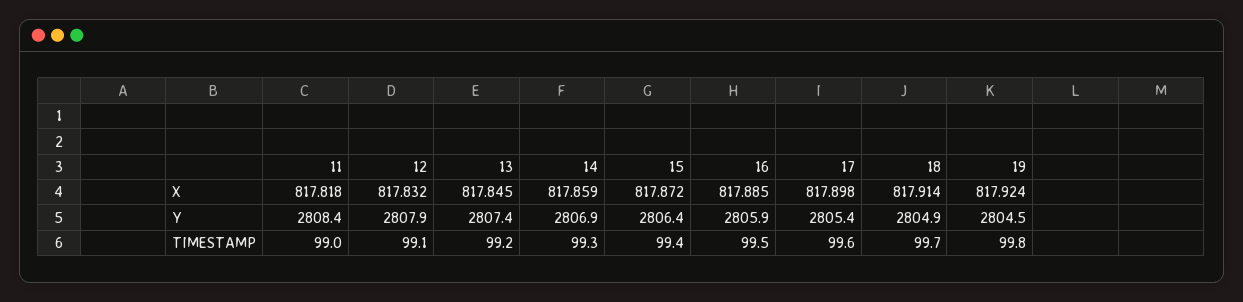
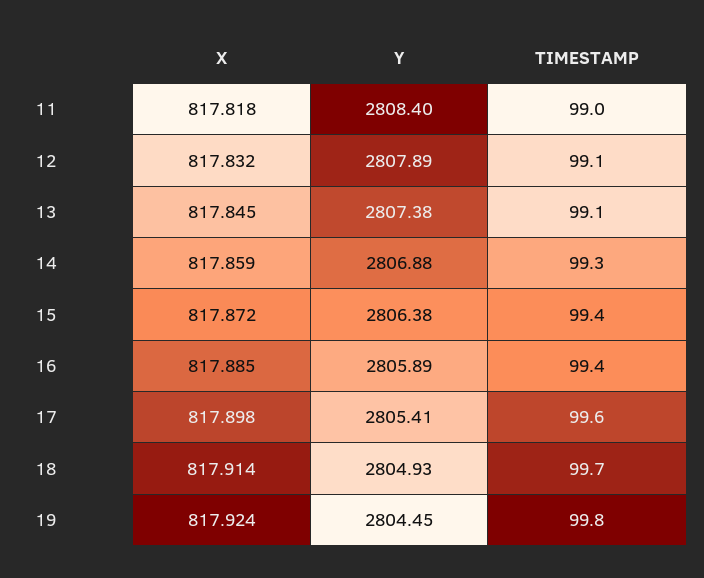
13, TIMESTAMP: 99.2 -> 99.1
16, TIMESTAMP: 99.5 -> 99.4

